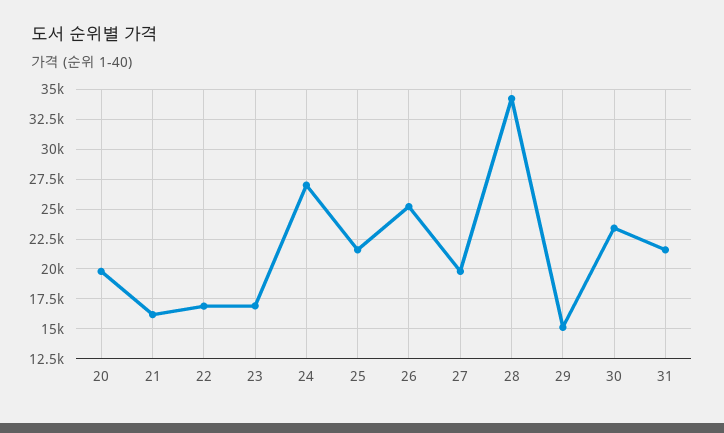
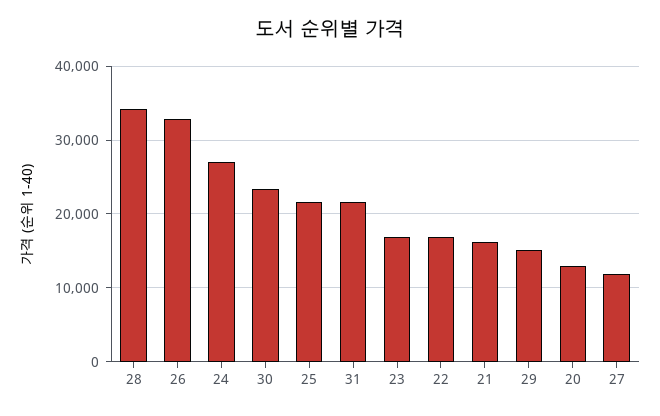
20: 20000 -> 13000
26: 25000 -> 33000
27: 20000 -> 12000

